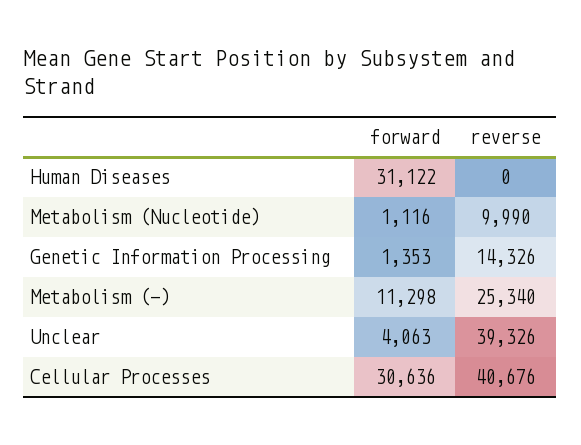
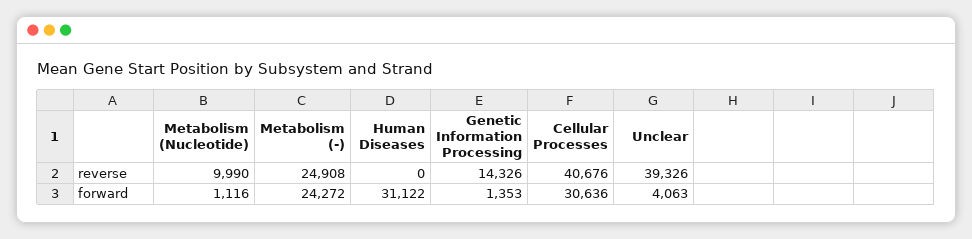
forward, Metabolism (-): 11298 -> 24272
reverse, Metabolism (-): 25340 -> 24908

